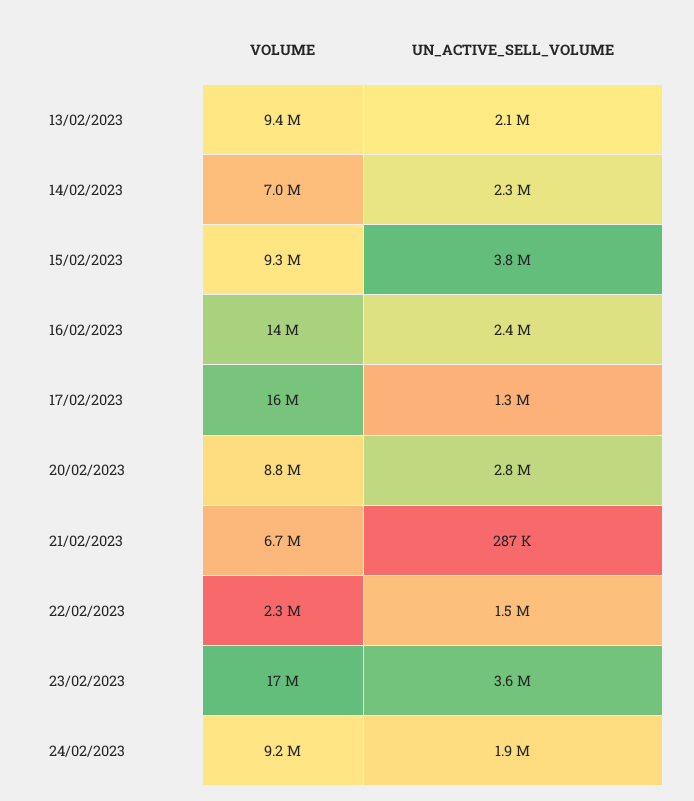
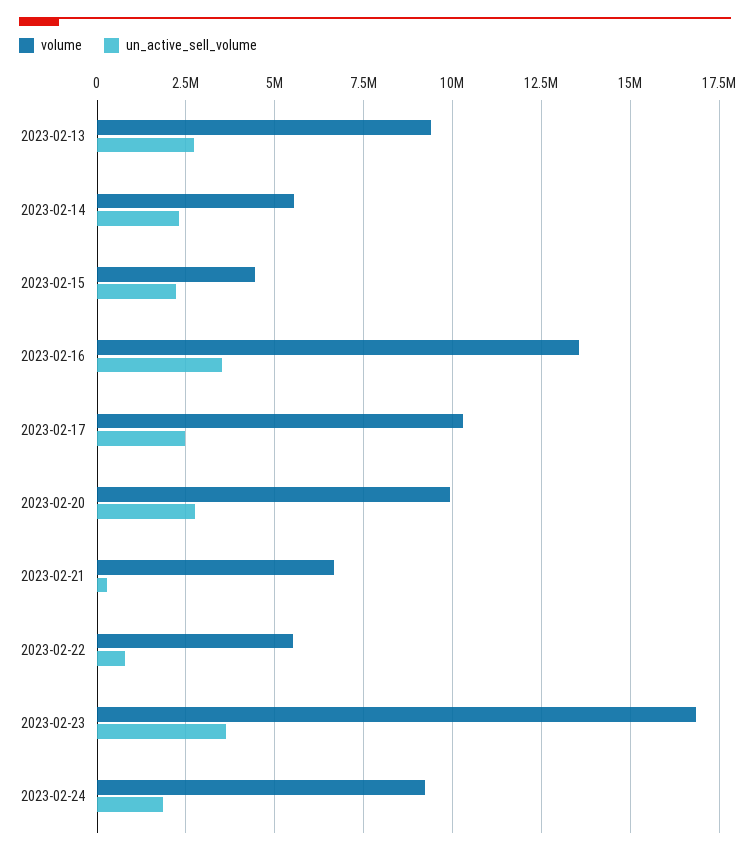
UN_ACTIVE_SELL_VOLUME, 13/02/2023: 2100000 -> 2750000
VOLUME, 14/02/2023: 7000000 -> 5500000
VOLUME, 15/02/2023: 9300000 -> 4500000
UN_ACTIVE_SELL_VOLUME, 15/02/2023: 3800000 -> 2250000
UN_ACTIVE_SELL_VOLUME, 16/02/2023: 2400000 -> 3500000
VOLUME, 17/02/2023: 16000000 -> 10250000
UN_ACTIVE_SELL_VOLUME, 17/02/2023: 1300000 -> 2500000
VOLUME, 20/02/2023: 8800000 -> 10000000
VOLUME, 22/02/2023: 2300000 -> 5500000
UN_ACTIVE_SELL_VOLUME, 22/02/2023: 1500000 -> 750000

